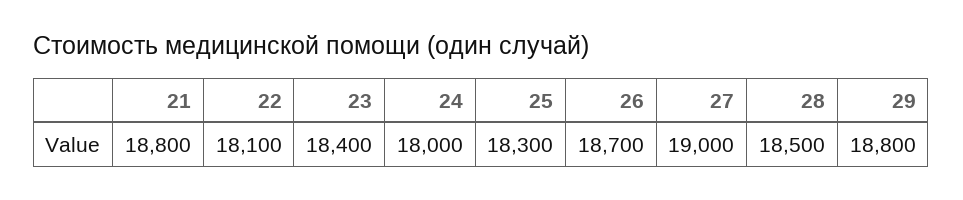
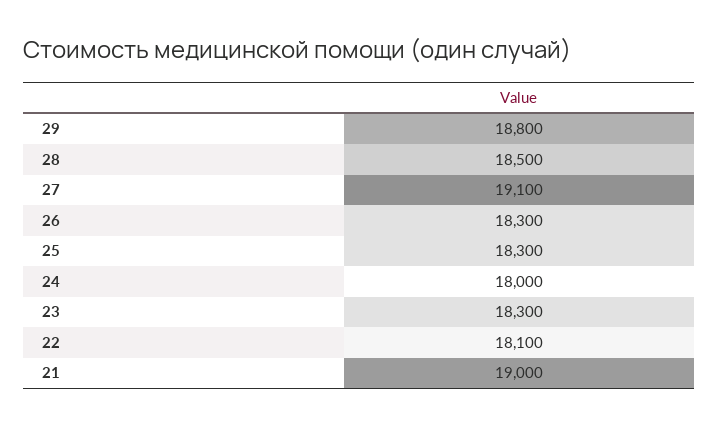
21: 18800 -> 19000
23: 18400 -> 18300
26: 18700 -> 18300
27: 19000 -> 19100

